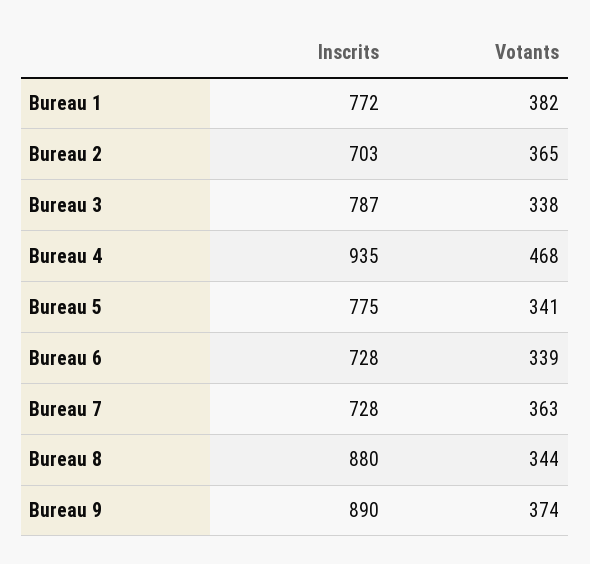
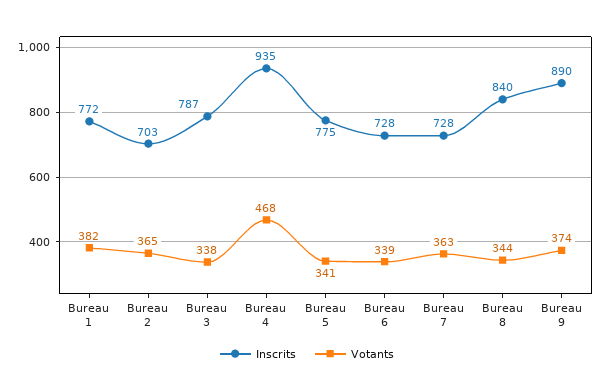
Inscrits, Bureau 8: 880 -> 840

